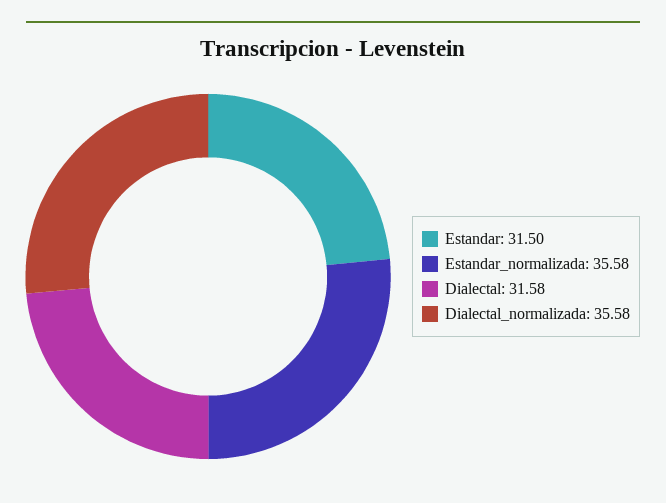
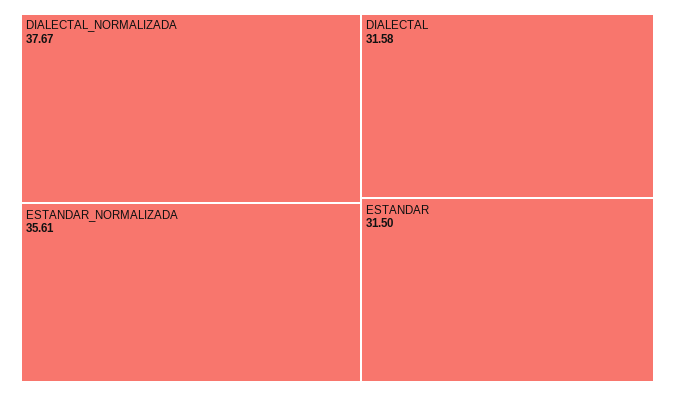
Estandar_normalizada: 35.58 -> 35.61
Dialectal_normalizada: 35.58 -> 37.67

